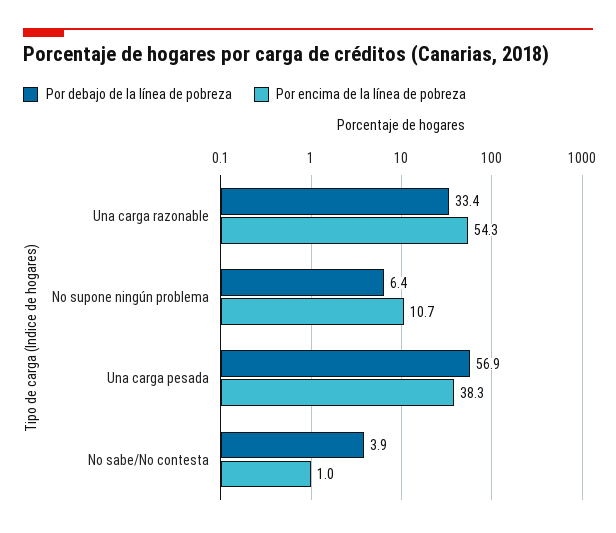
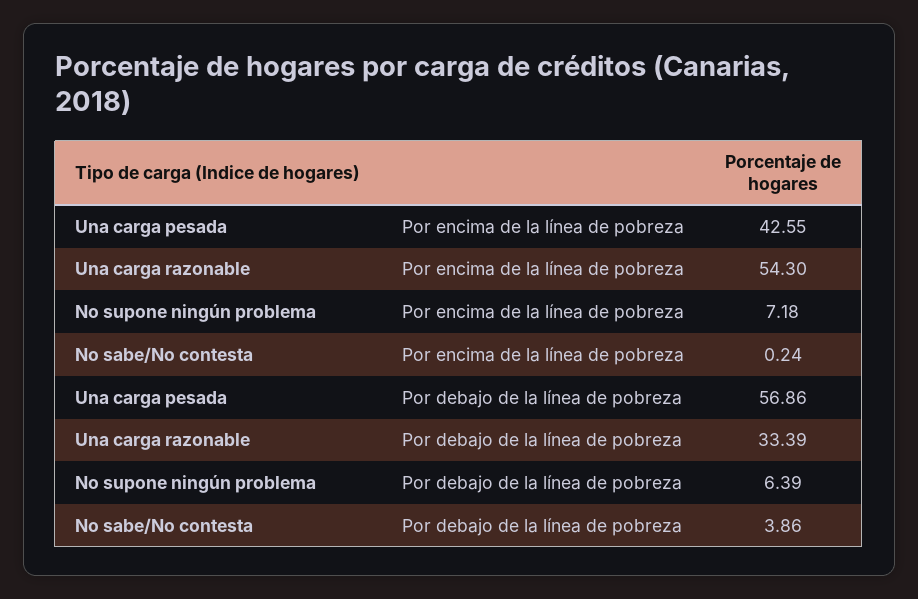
Por encima de la línea de pobreza, No supone ningún problema: 10.7 -> 7.18
Por encima de la línea de pobreza, Una carga pesada: 38.3 -> 42.55
Por encima de la línea de pobreza, No sabe/No contesta: 1 -> 0.24

